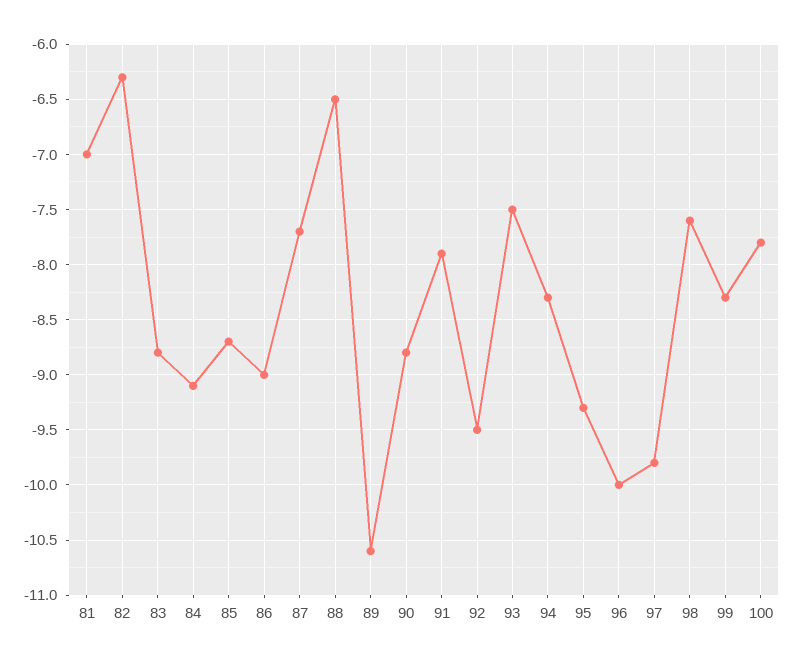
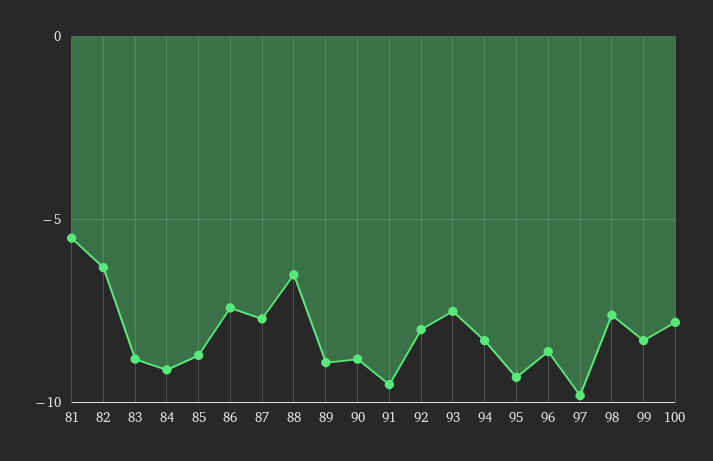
81: -7 -> -5.5
86: -9 -> -7.5
89: -10.6 -> -9
91: -7.9 -> -9.5
92: -9.5 -> -8
96: -10 -> -8.5

